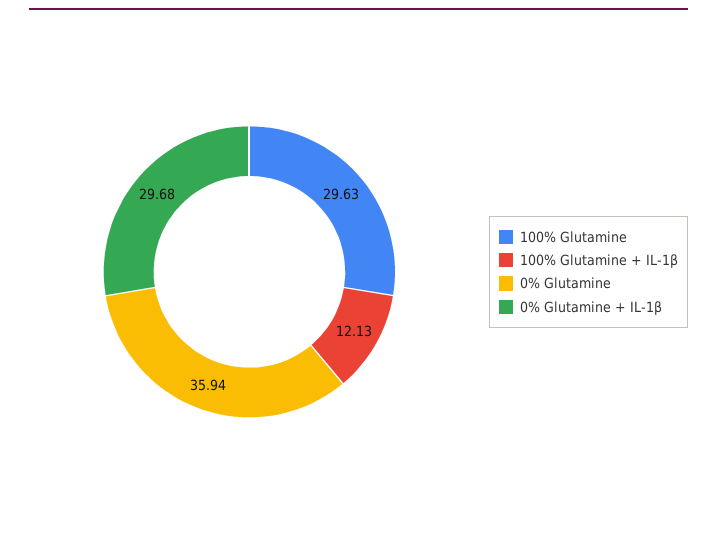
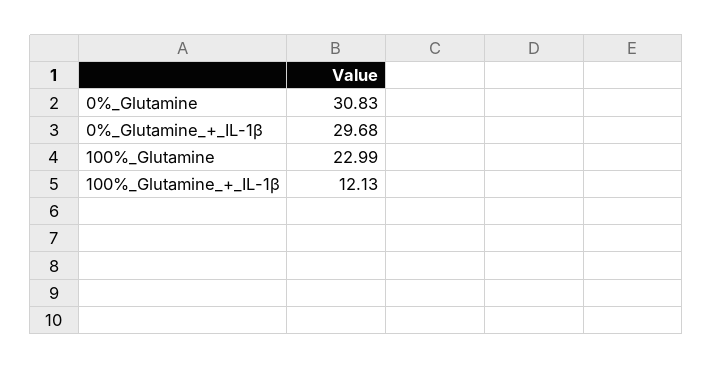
100% Glutamine: 29.63 -> 22.99
0% Glutamine: 35.94 -> 30.83

